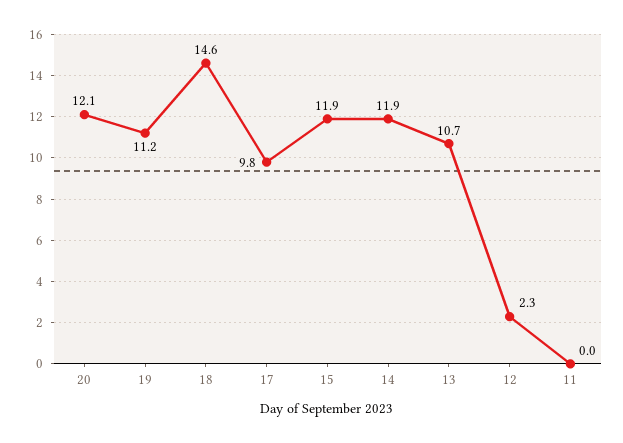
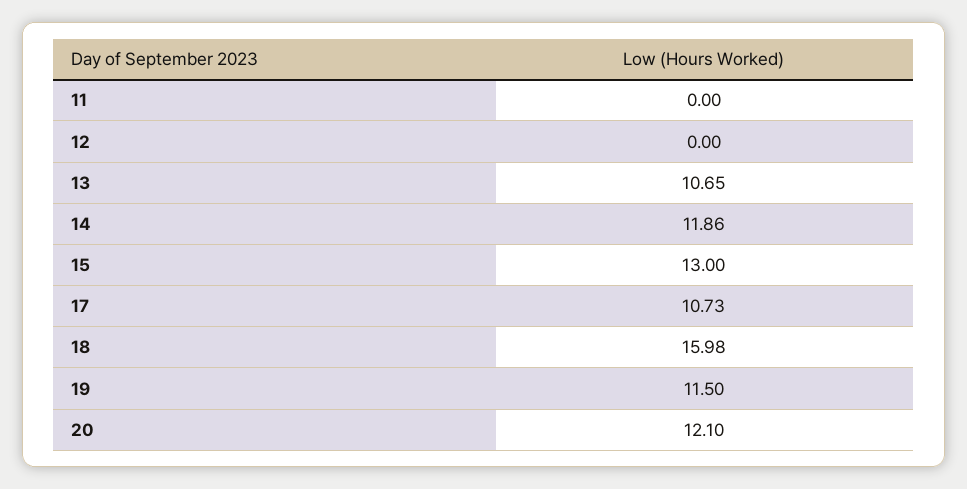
19: 11.2 -> 11.5
18: 14.6 -> 15.98
17: 9.8 -> 10.73
15: 11.9 -> 13
12: 2.3 -> 0

